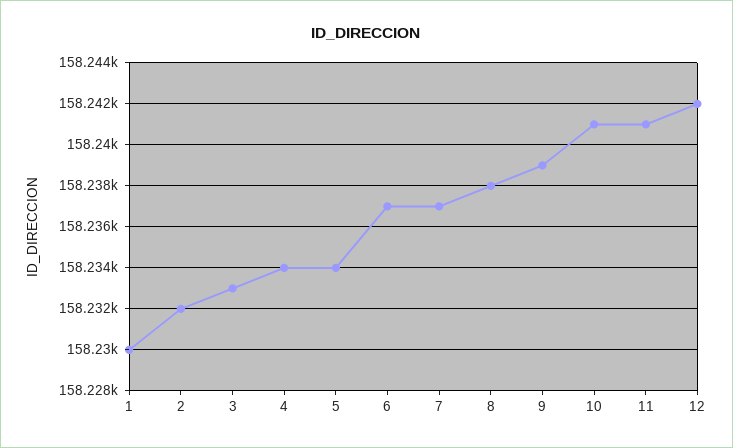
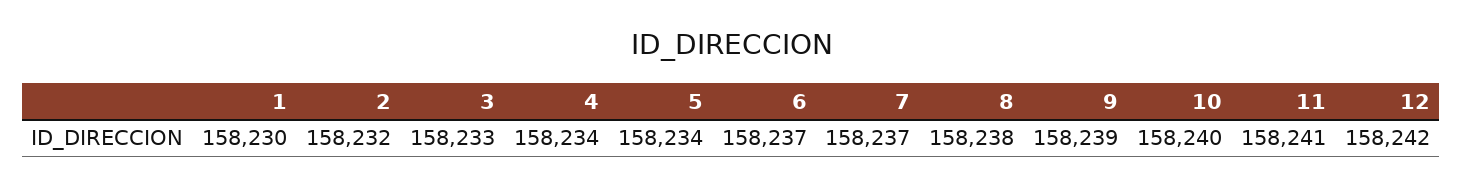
10: 158241 -> 158240

